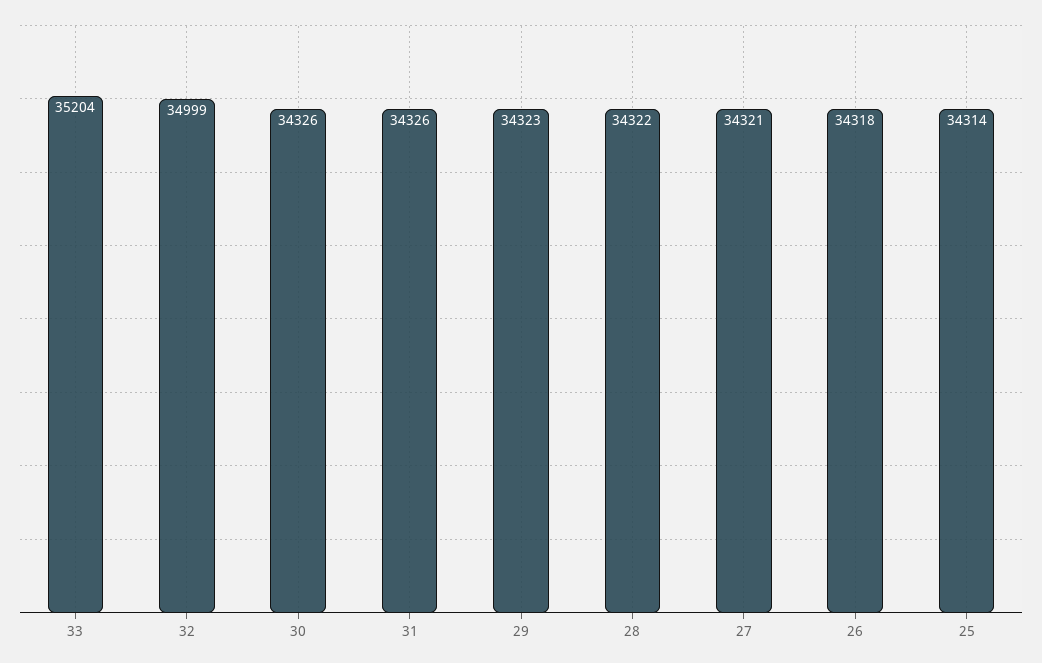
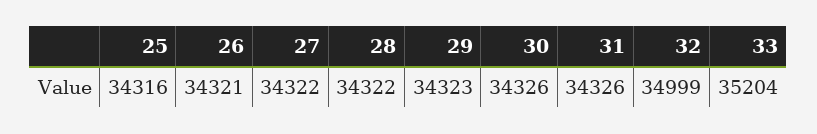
27: 34321 -> 34322
26: 34318 -> 34321
25: 34314 -> 34316

